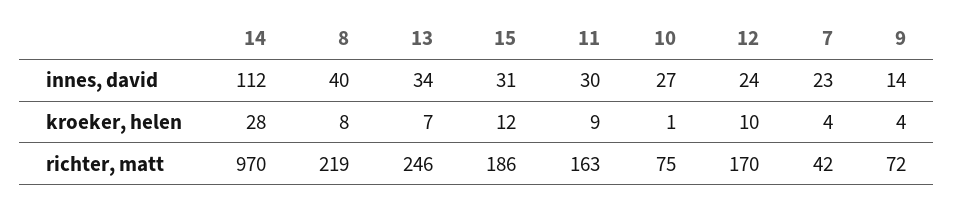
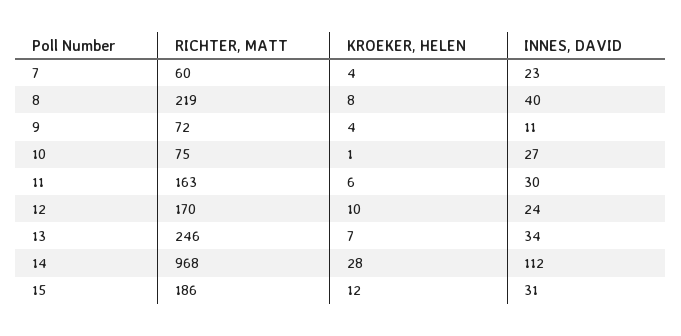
9, innes, david: 14 -> 11
11, kroeker, helen: 9 -> 6
14, richter, matt: 970 -> 968
7, richter, matt: 42 -> 60

